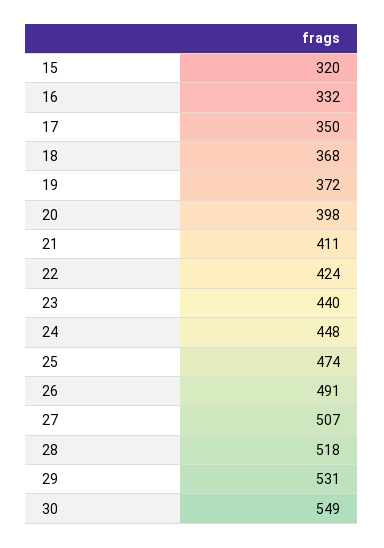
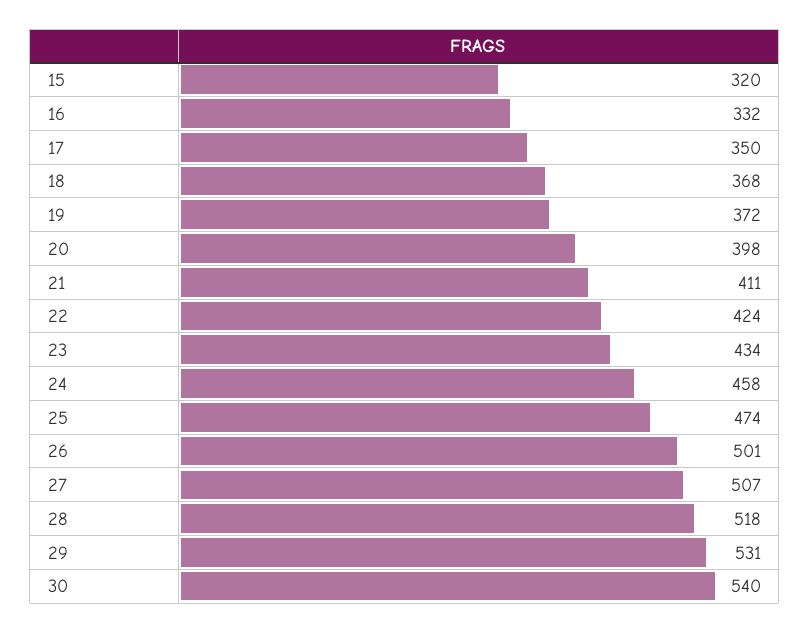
23: 440 -> 434
24: 448 -> 458
26: 491 -> 501
30: 549 -> 540

